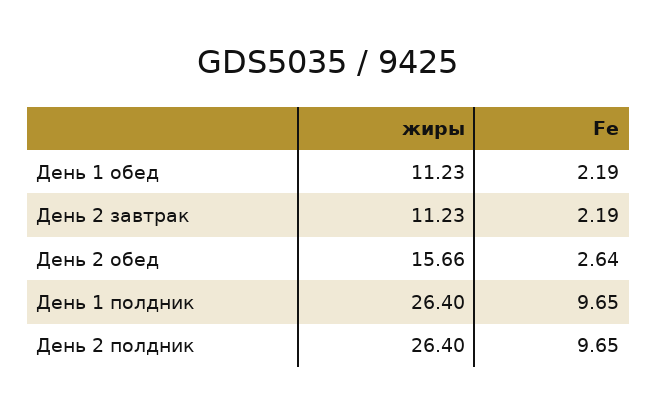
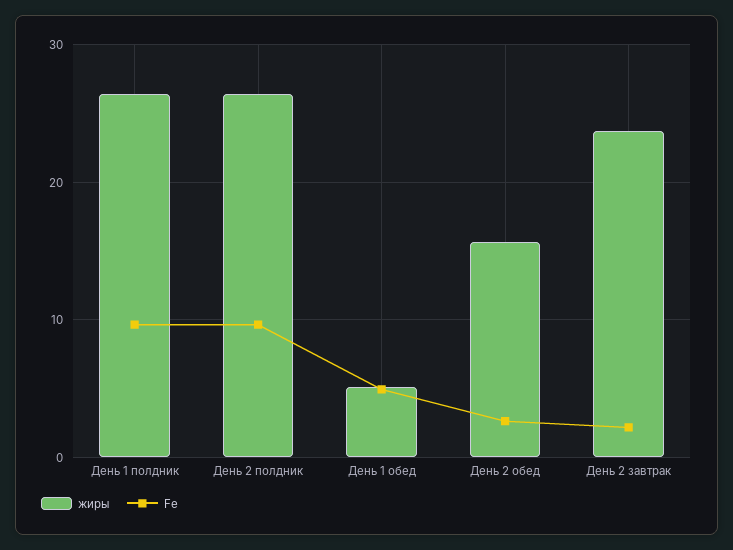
жиры, День 1 обед: 11.23 -> 5
Fe, День 1 обед: 2.19 -> 5
жиры, День 2 завтрак: 11.23 -> 24

